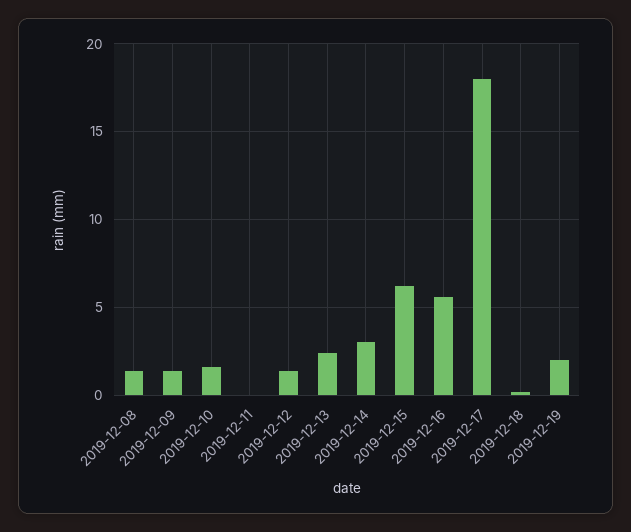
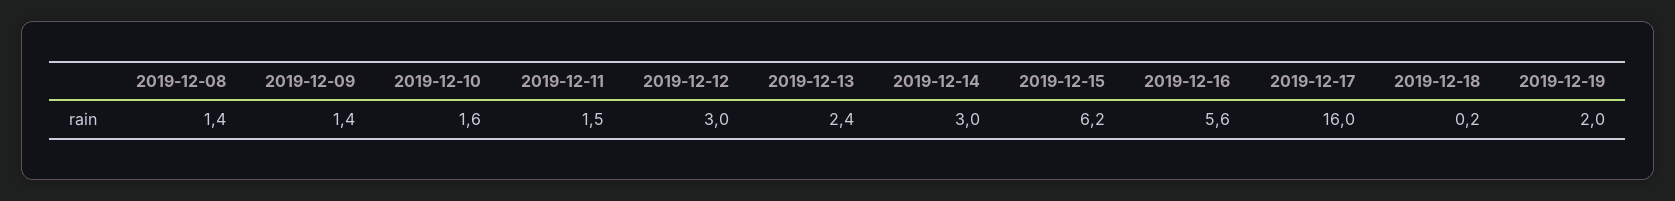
2019-12-11: 0 -> 1.5
2019-12-12: 1.5 -> 3
2019-12-17: 18 -> 16

